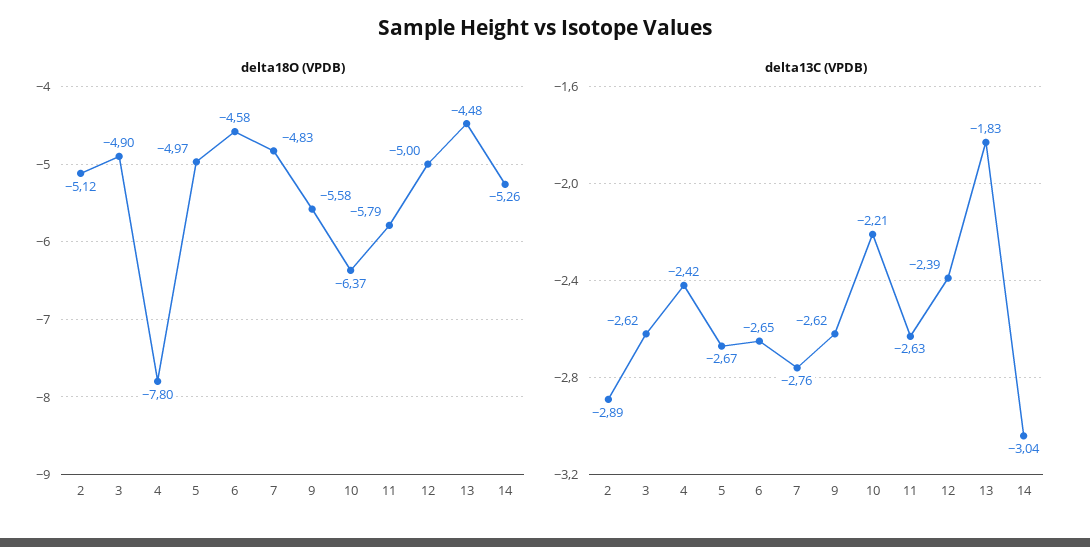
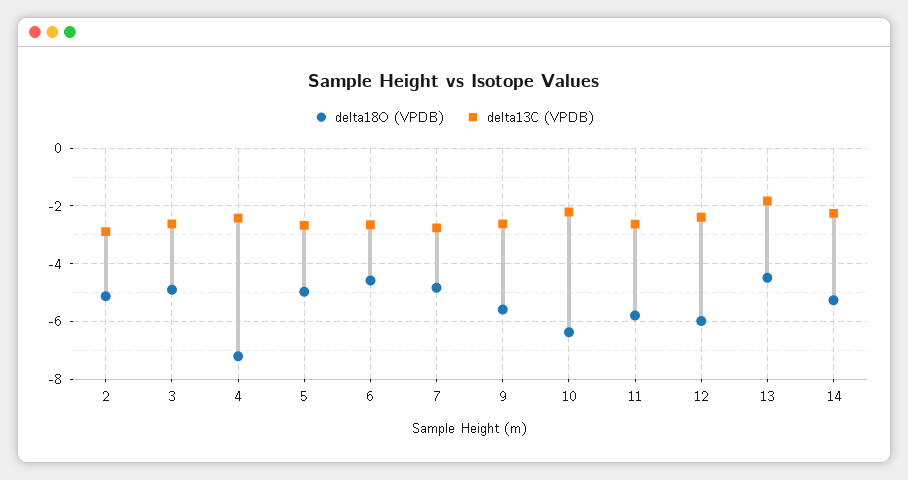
delta18O (VPDB), 4: -7.8 -> -7.25
delta18O (VPDB), 12: -5 -> -6
delta13C (VPDB), 14: -3.04 -> -2.25

